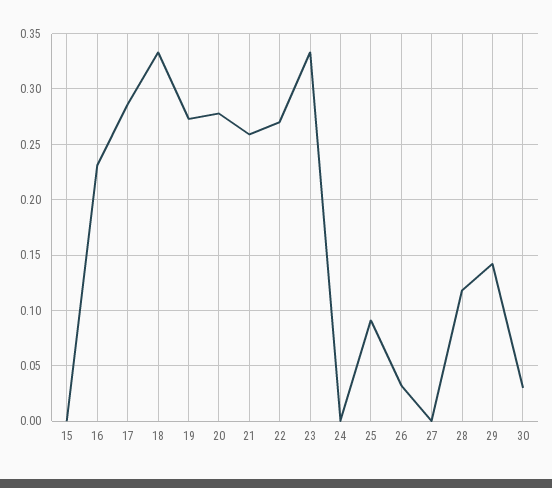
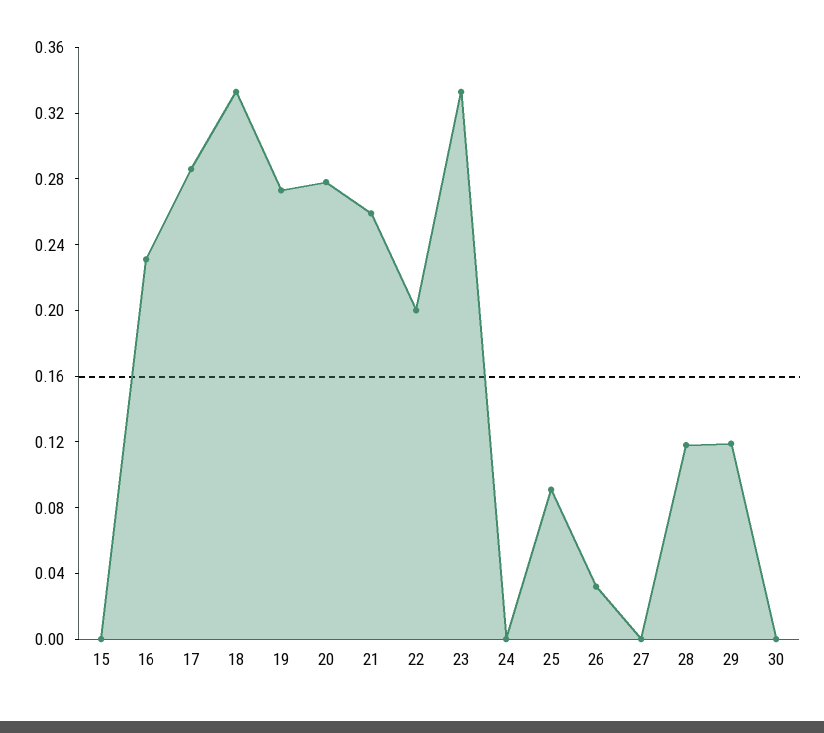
22: 0.27 -> 0.2
29: 0.14 -> 0.12
30: 0.03 -> 0

